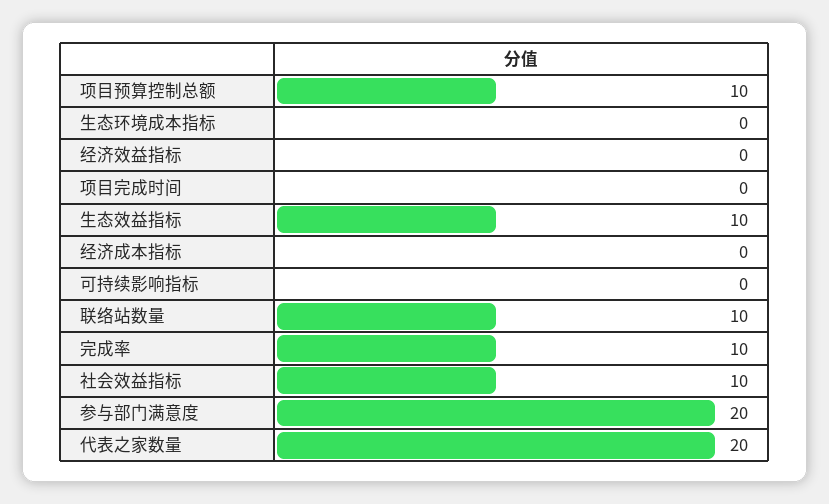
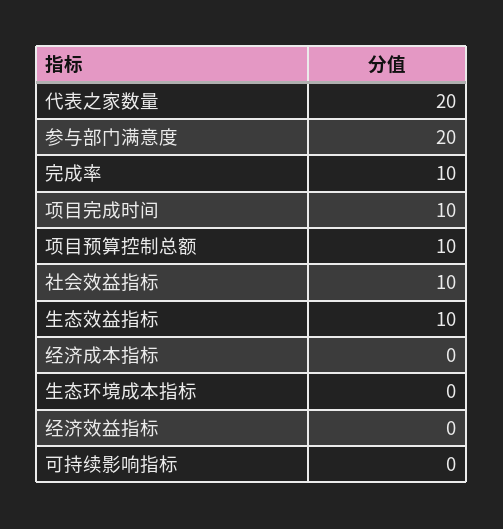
项目完成时间: 0 -> 10
联络站数量: 10 -> none

